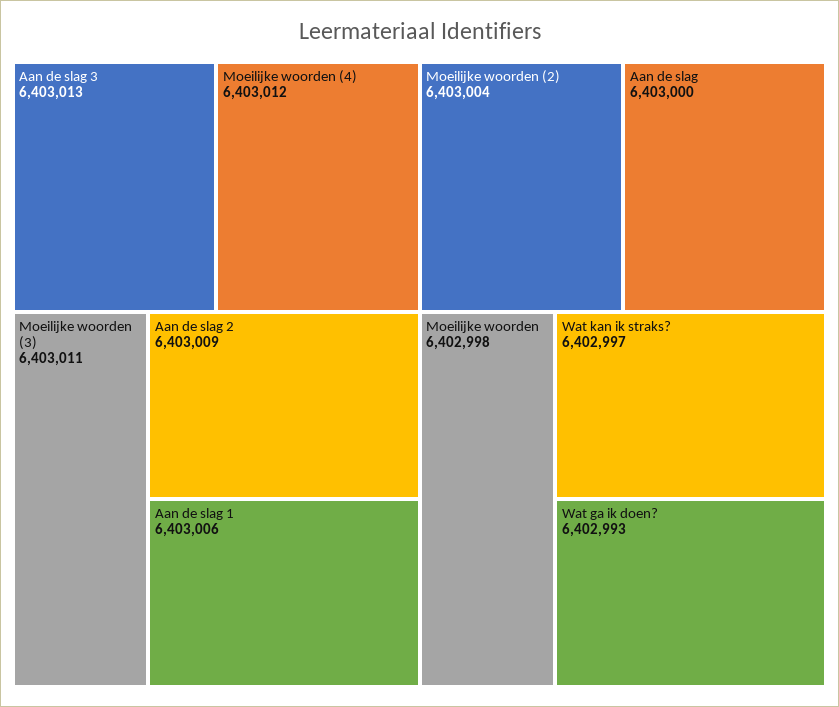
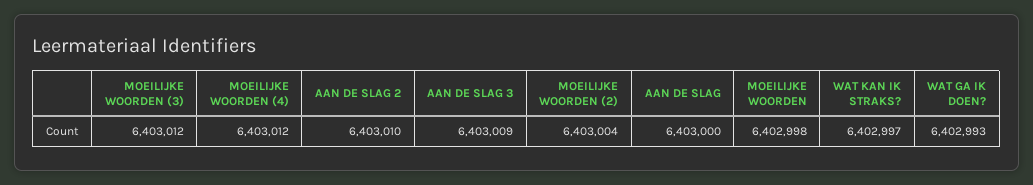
Aan de slag 3: 6403013 -> 6403009
Moeilijke woorden (3): 6403011 -> 6403012
Aan de slag 2: 6403009 -> 6403010
Aan de slag 1: 6403006 -> none

